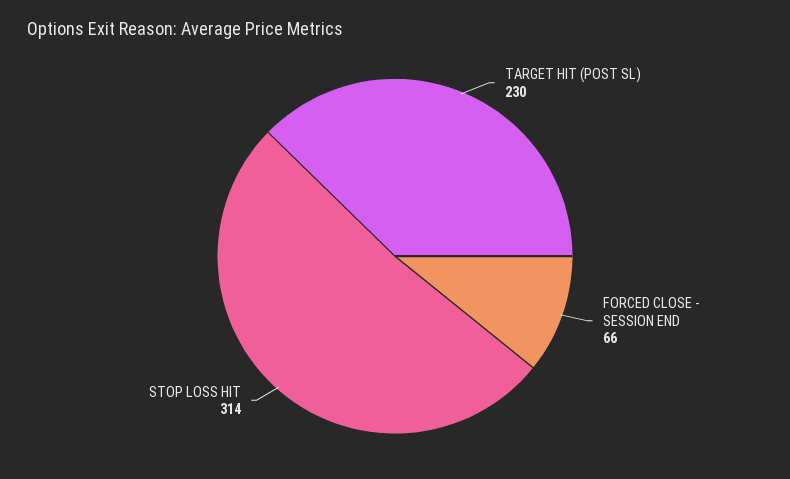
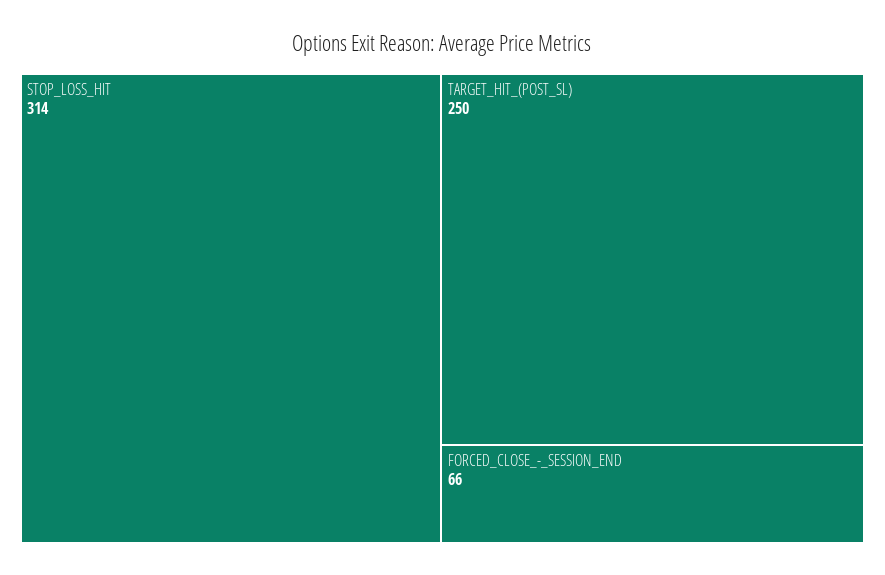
TARGET HIT (POST SL): 230 -> 250

